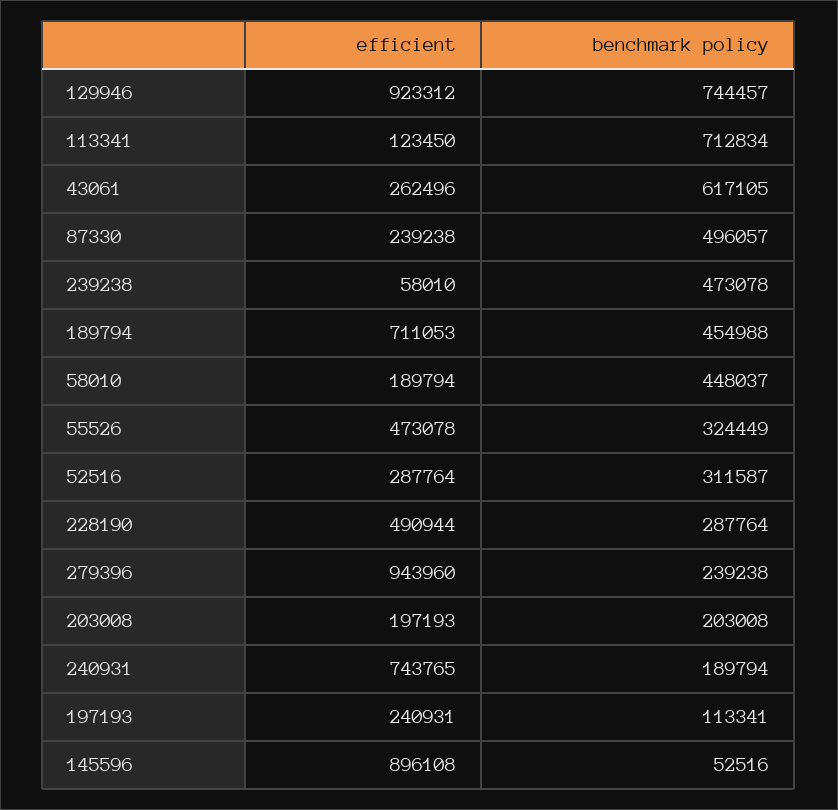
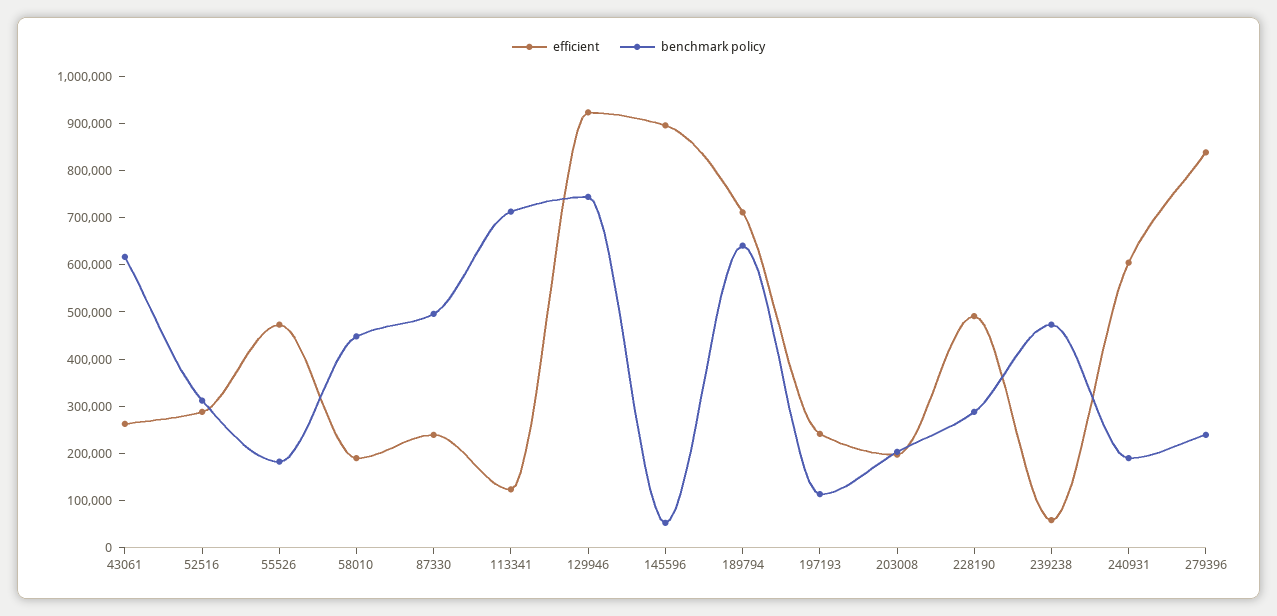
benchmark policy, 189794: 454988 -> 640000
benchmark policy, 55526: 324449 -> 180000
efficient, 279396: 943960 -> 840000
efficient, 240931: 743765 -> 600000

